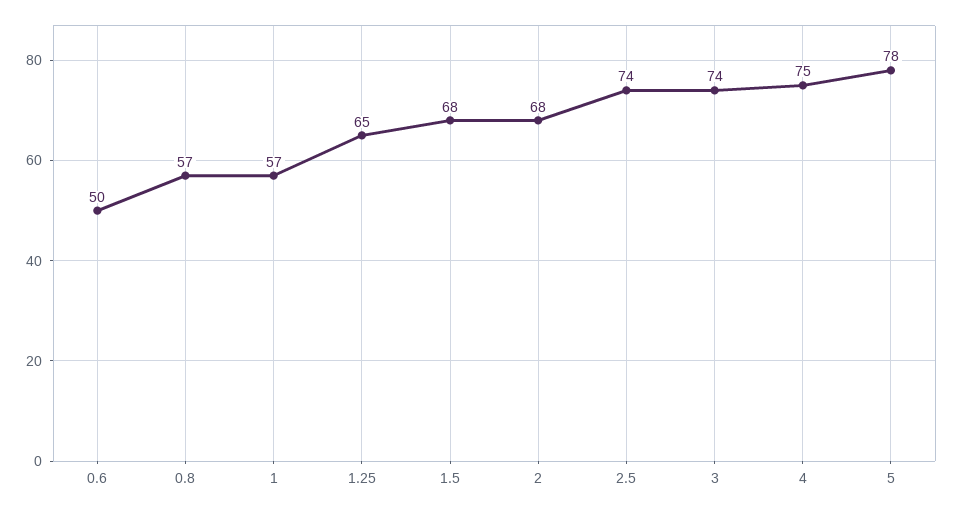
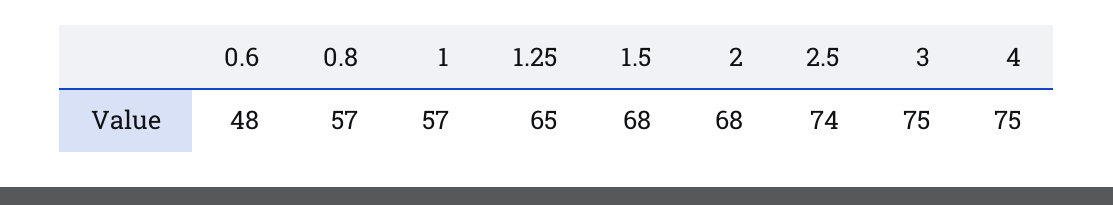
0.6: 50 -> 48
3: 74 -> 75
5: 78 -> none

